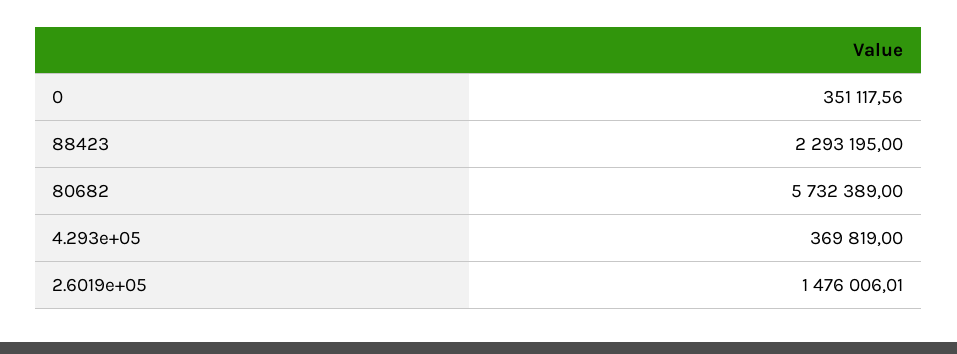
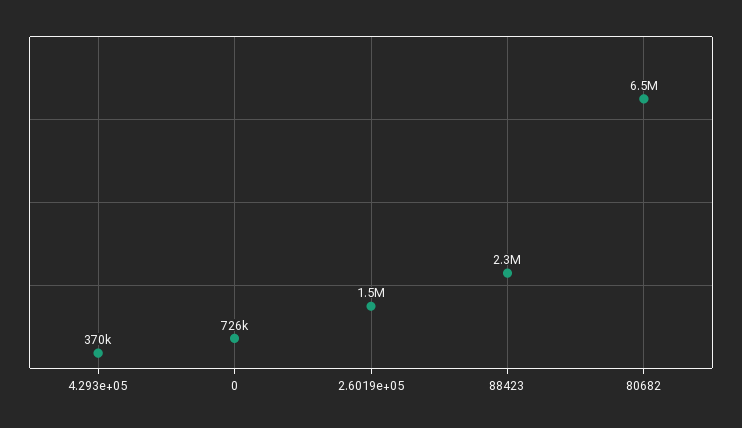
0: 351117.56 -> 726000
80682: 5732389 -> 6500000

